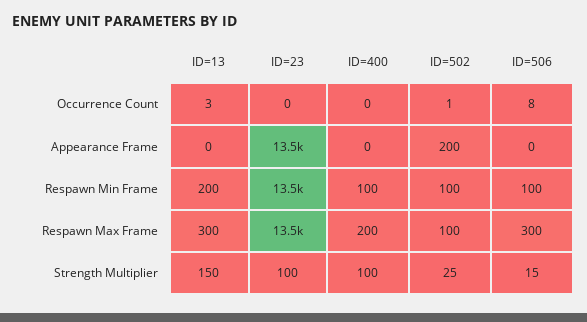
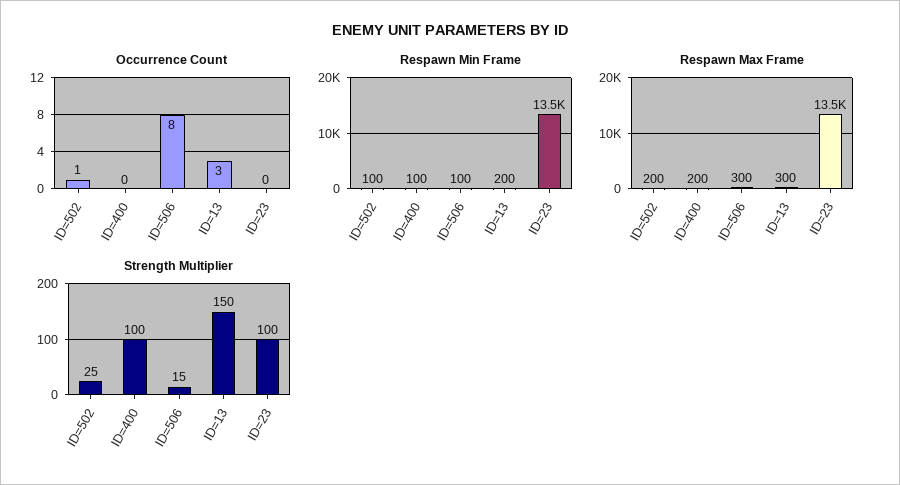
Appearance Frame, ID=13: 0 -> none
Appearance Frame, ID=23: 13500 -> none
Appearance Frame, ID=400: 0 -> none
Appearance Frame, ID=502: 200 -> none
Appearance Frame, ID=506: 0 -> none
Respawn Max Frame, ID=502: 100 -> 200

